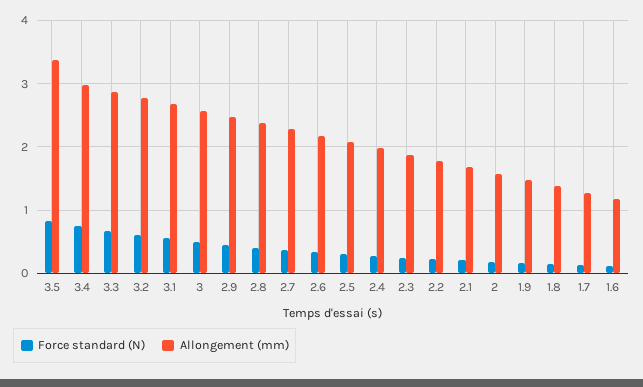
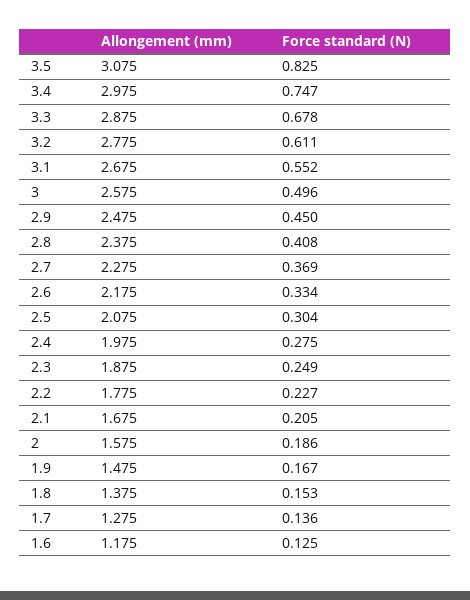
Allongement (mm), 3.5: 3.4 -> 3.075

